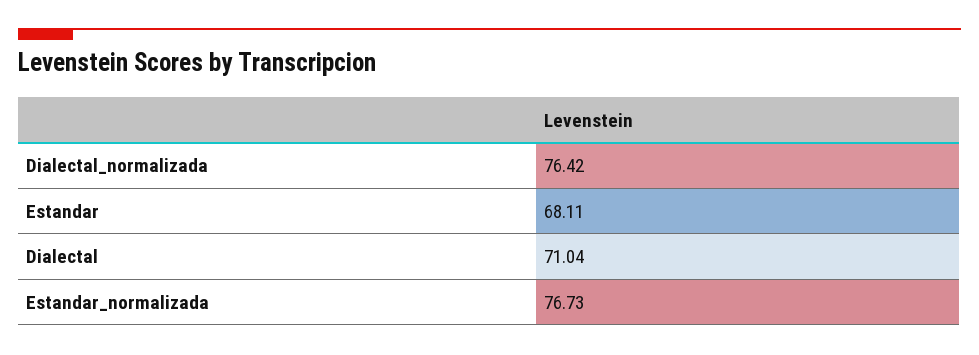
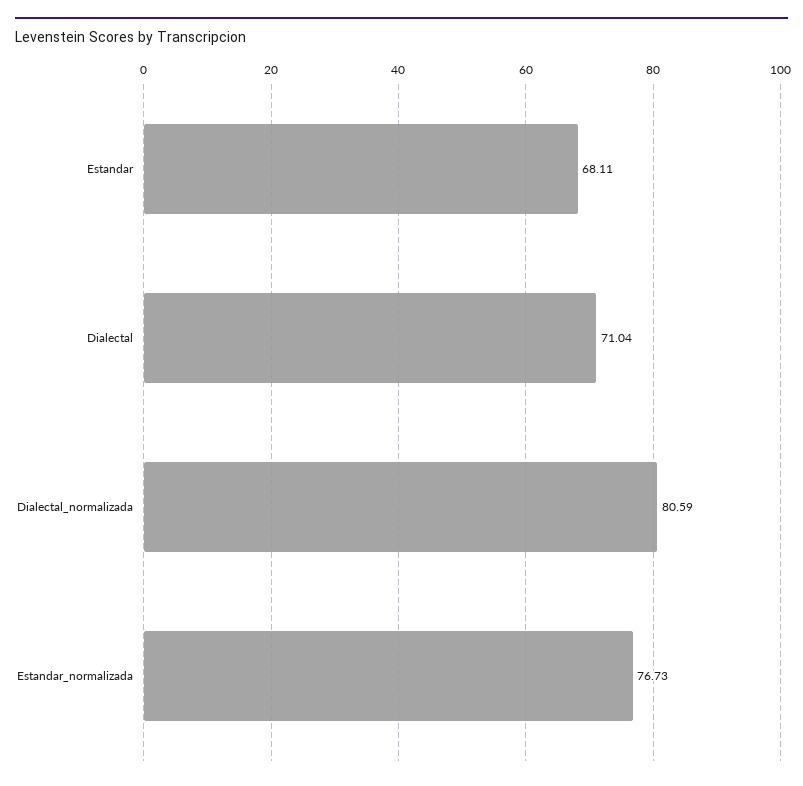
Dialectal_normalizada: 76.42 -> 80.59

